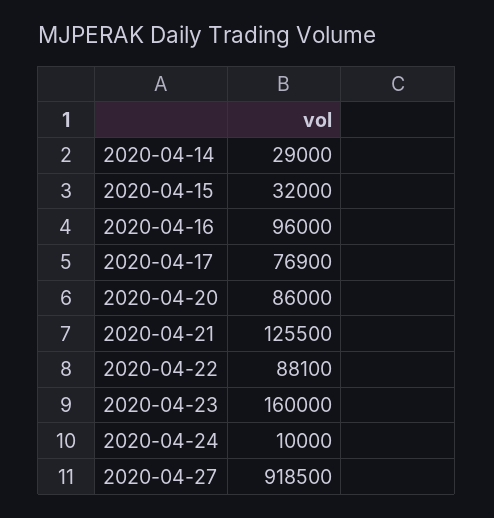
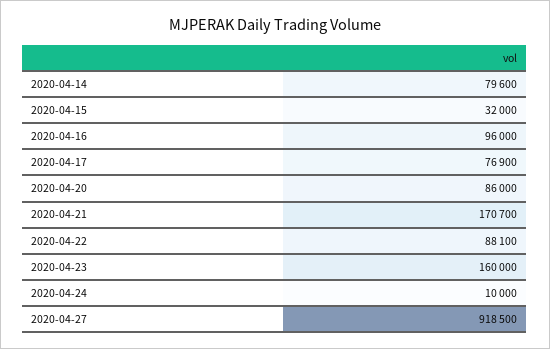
2020-04-14: 29000 -> 79600
2020-04-21: 125500 -> 170700

